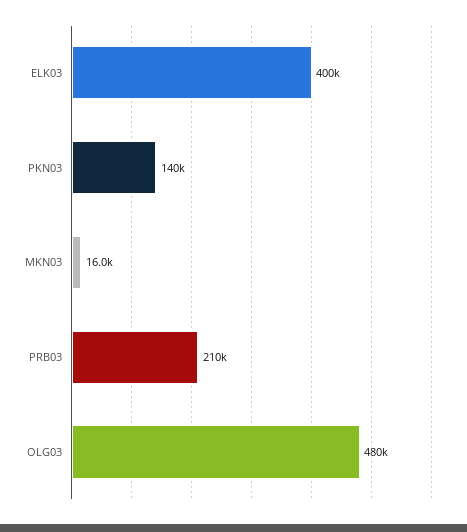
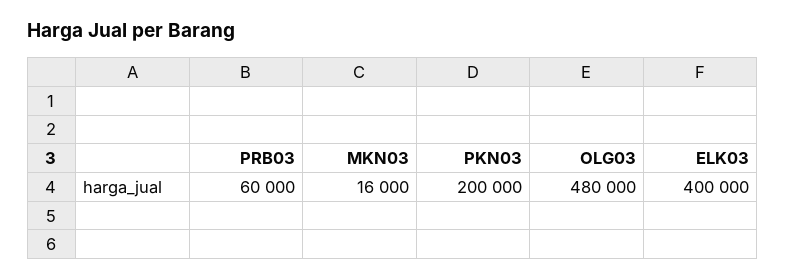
PKN03: 140000 -> 200000
PRB03: 210000 -> 60000

